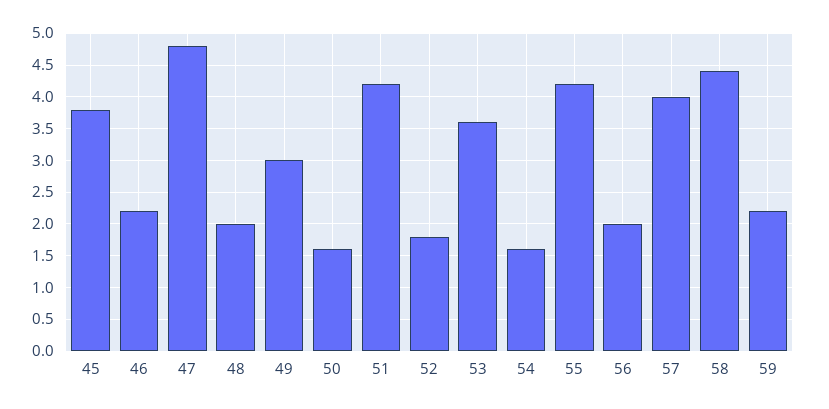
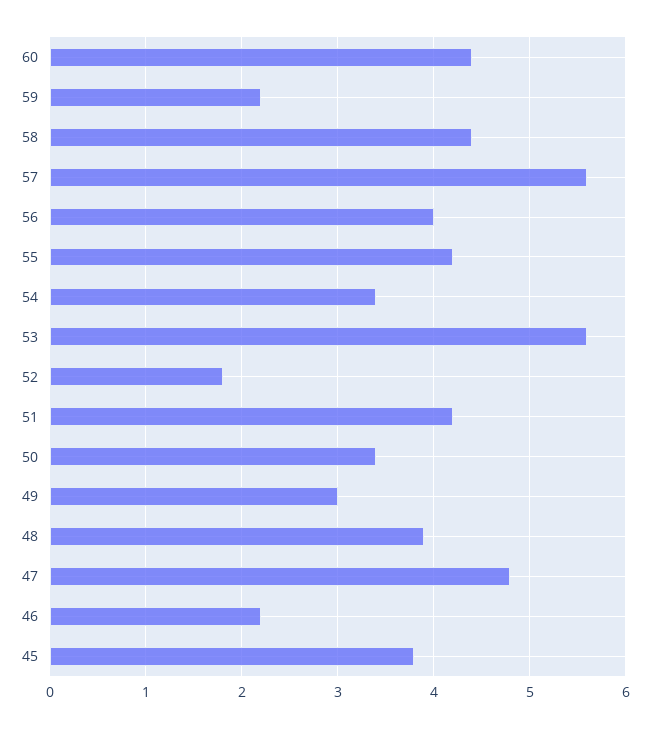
48: 2 -> 3.9
50: 1.6 -> 3.4
53: 3.6 -> 5.6
54: 1.6 -> 3.4
56: 2 -> 4
57: 4 -> 5.6
60: none -> 4.4

